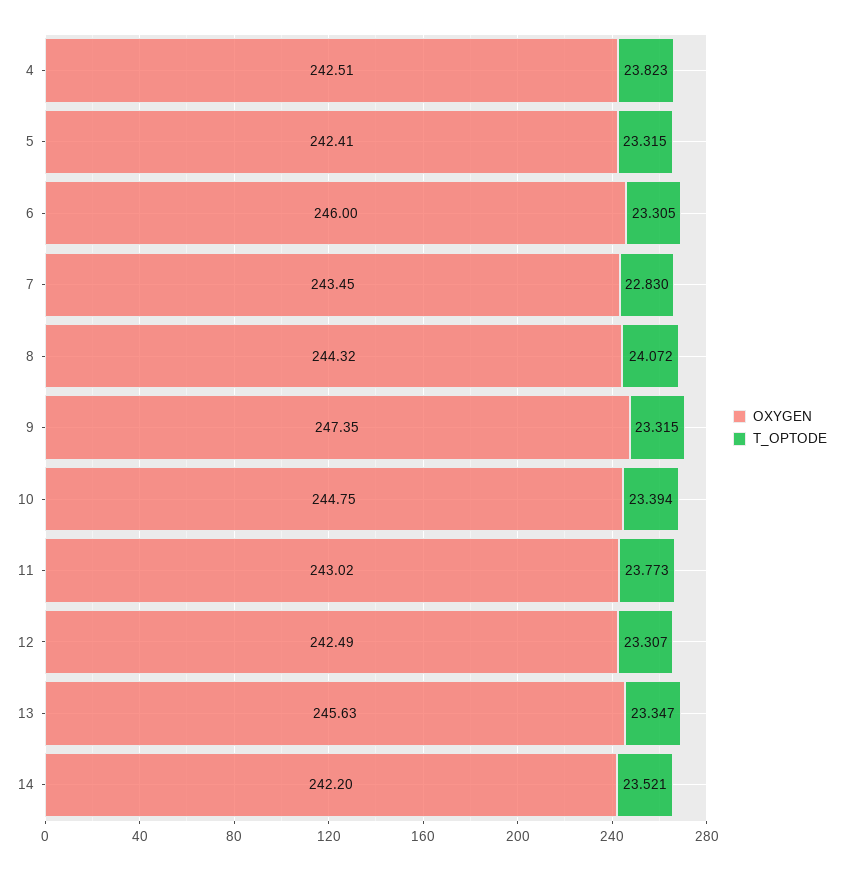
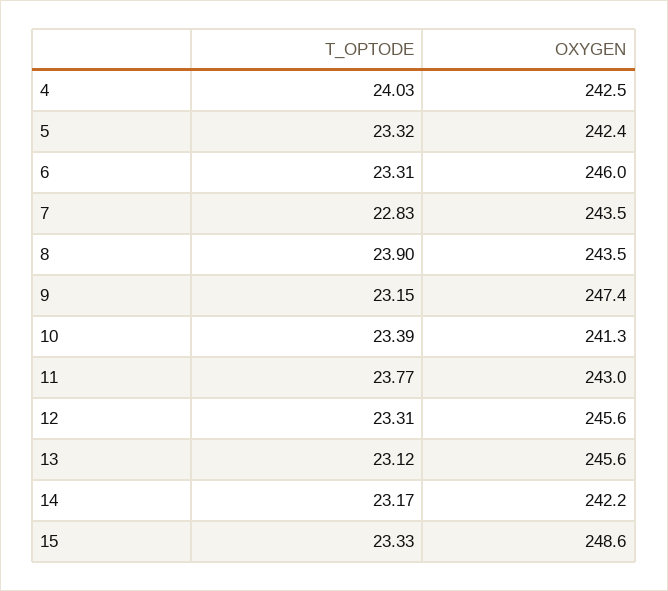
T_OPTODE, 4: 23.823 -> 24.03
OXYGEN, 8: 244.32 -> 243.5
T_OPTODE, 8: 24.072 -> 23.9
T_OPTODE, 9: 23.315 -> 23.15
OXYGEN, 10: 244.75 -> 241.3
OXYGEN, 12: 242.49 -> 245.6
T_OPTODE, 13: 23.347 -> 23.12
T_OPTODE, 14: 23.521 -> 23.17
T_OPTODE, 15: none -> 23.33
OXYGEN, 15: none -> 248.6

